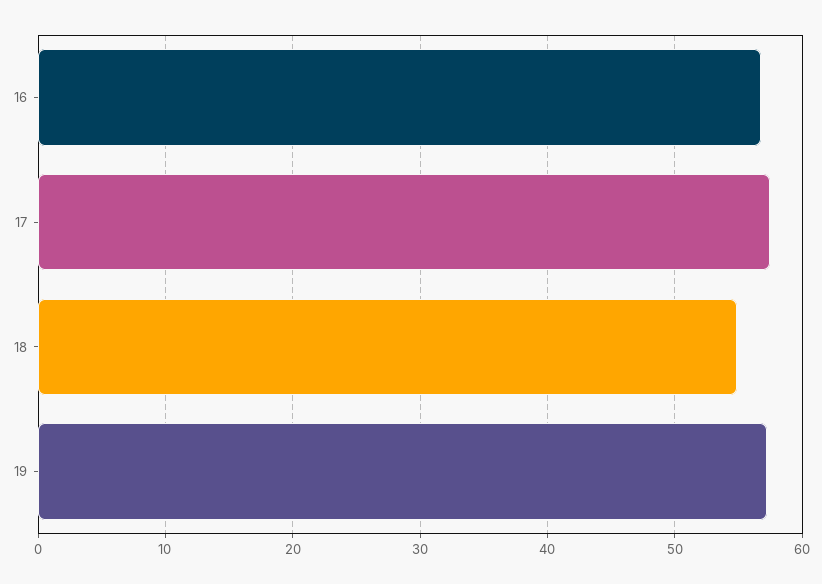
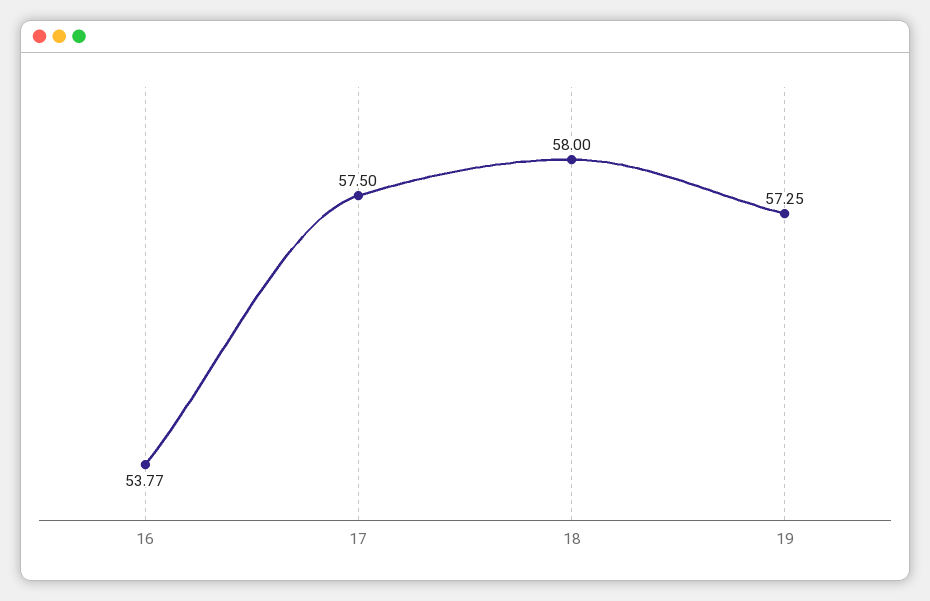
16: 57 -> 53.77
18: 55 -> 58

